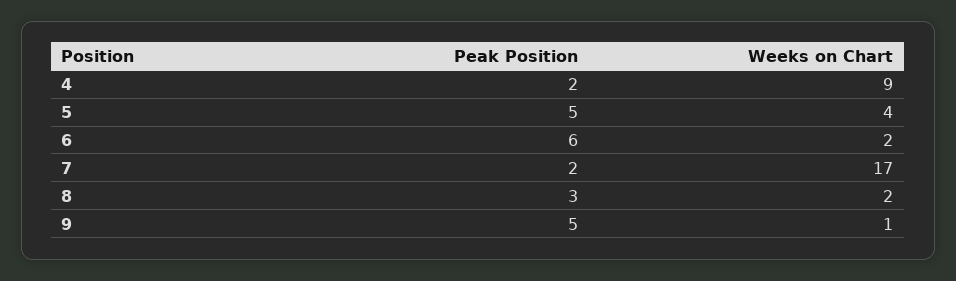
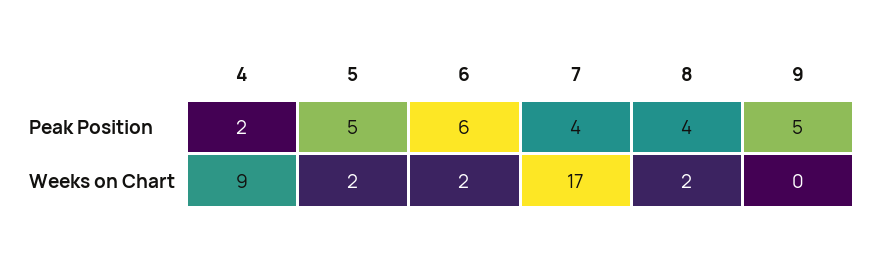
Weeks on Chart, 5: 4 -> 2
Peak Position, 7: 2 -> 4
Peak Position, 8: 3 -> 4
Weeks on Chart, 9: 1 -> 0

